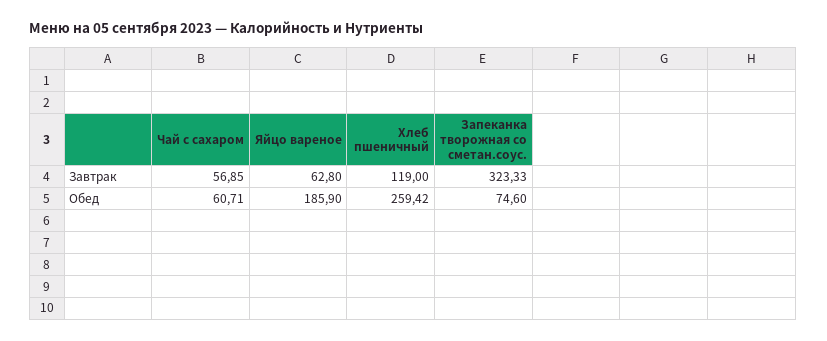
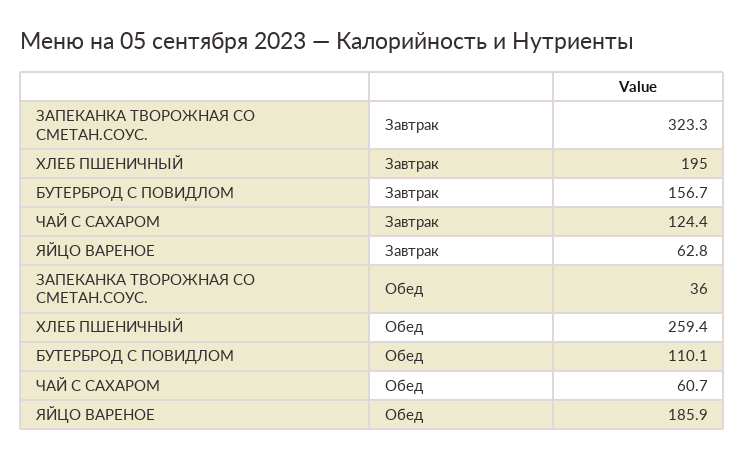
Чай с сахаром, Завтрак: 56.85 -> 124.4
Хлеб пшеничный, Завтрак: 119 -> 195
Запеканка творожная со сметан.соус., Обед: 74.6 -> 36
БУТЕРБРОД С ПОВИДЛОМ, Завтрак: none -> 156.7
БУТЕРБРОД С ПОВИДЛОМ, Обед: none -> 110.1

